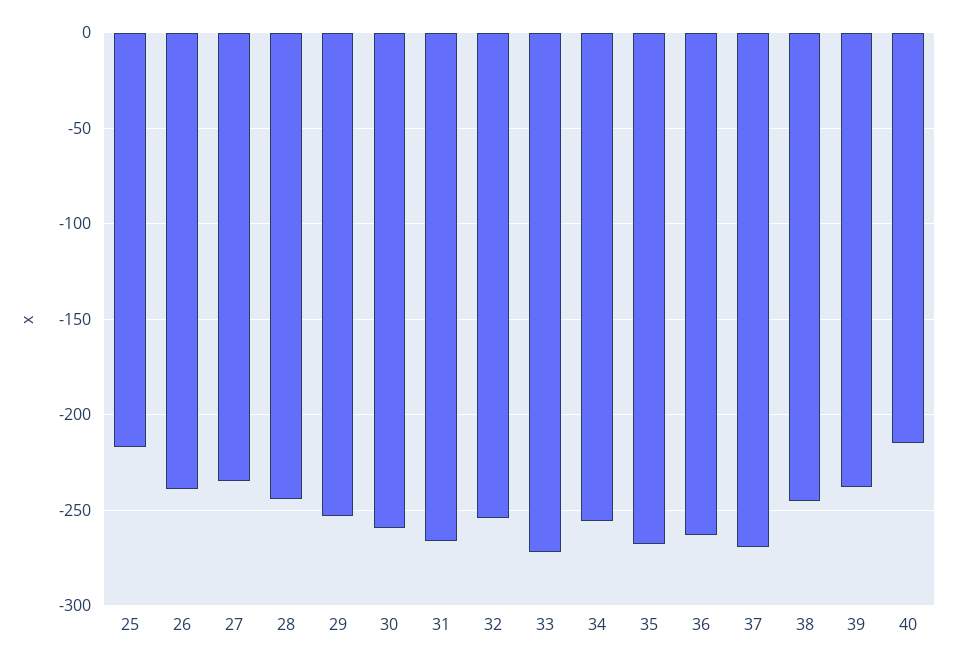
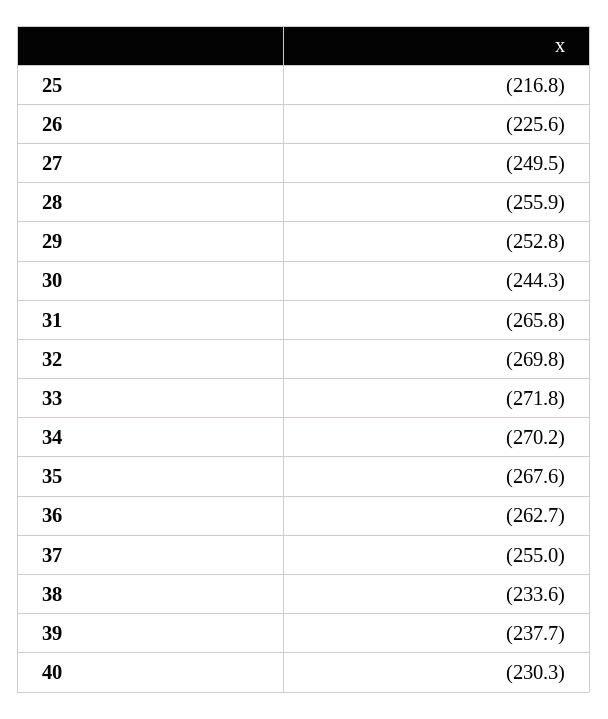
26: -240 -> -225.6
27: -235 -> -249.5
28: -245 -> -255.9
30: -260 -> -244.3
32: -255 -> -269.8
34: -255 -> -270.2
37: -270 -> -255
38: -245 -> -233.6
40: -215 -> -230.3

